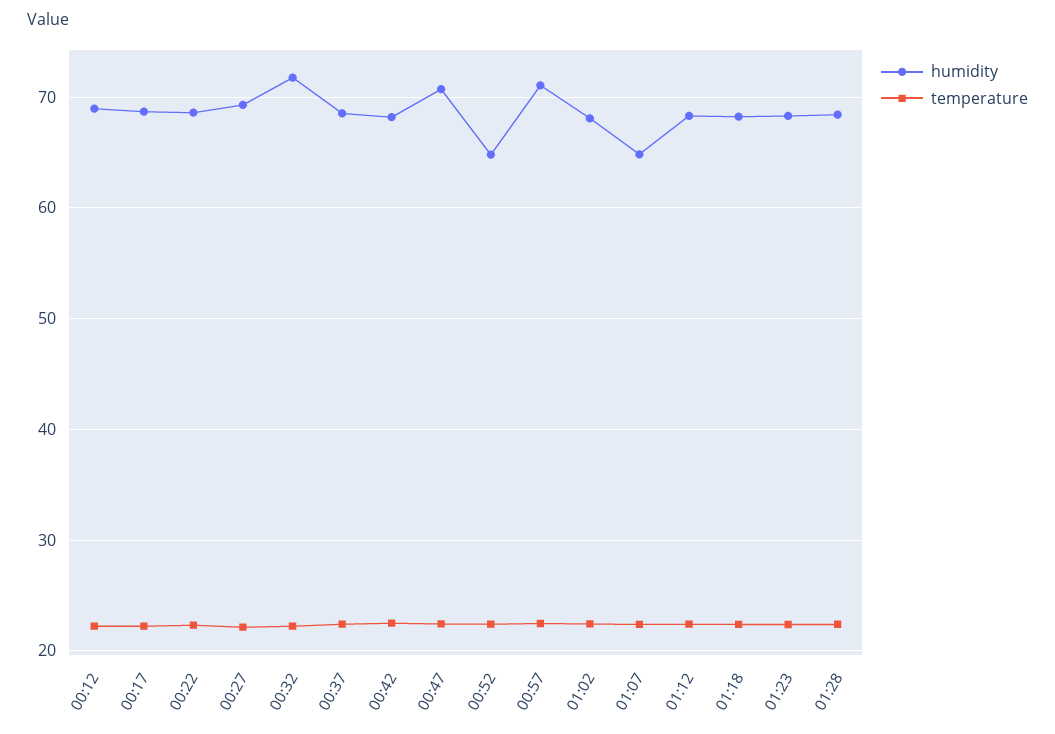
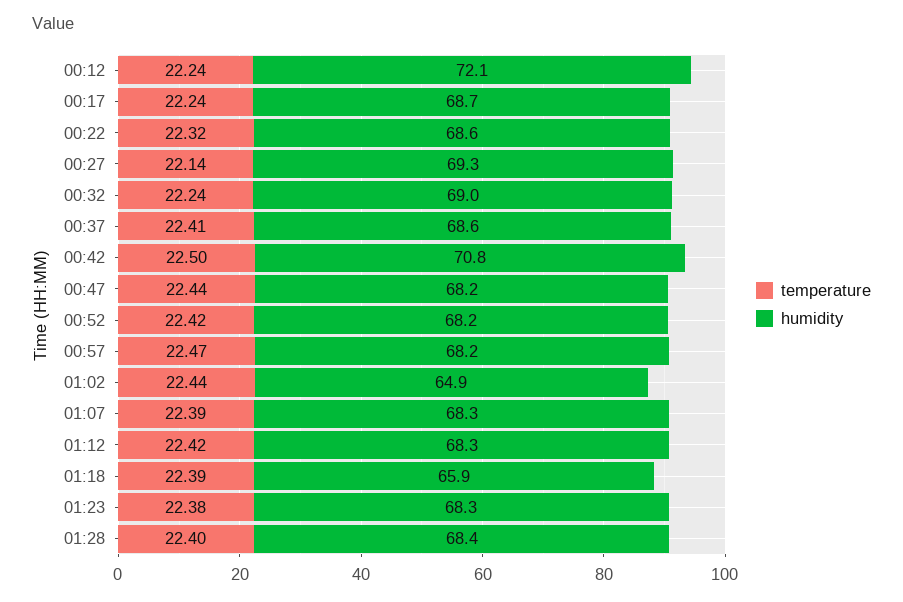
humidity, 00:12: 69 -> 72.1
humidity, 00:32: 72 -> 69
humidity, 00:42: 68 -> 70.8
humidity, 00:47: 71 -> 68.2
humidity, 00:52: 65 -> 68.2
humidity, 00:57: 71 -> 68.2
humidity, 01:02: 68 -> 64.9
humidity, 01:07: 65 -> 68.3
humidity, 01:18: 68 -> 65.9

